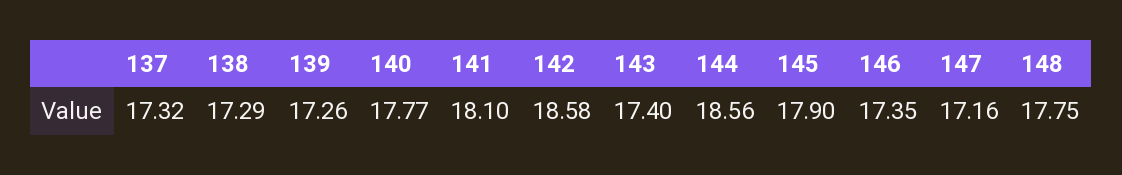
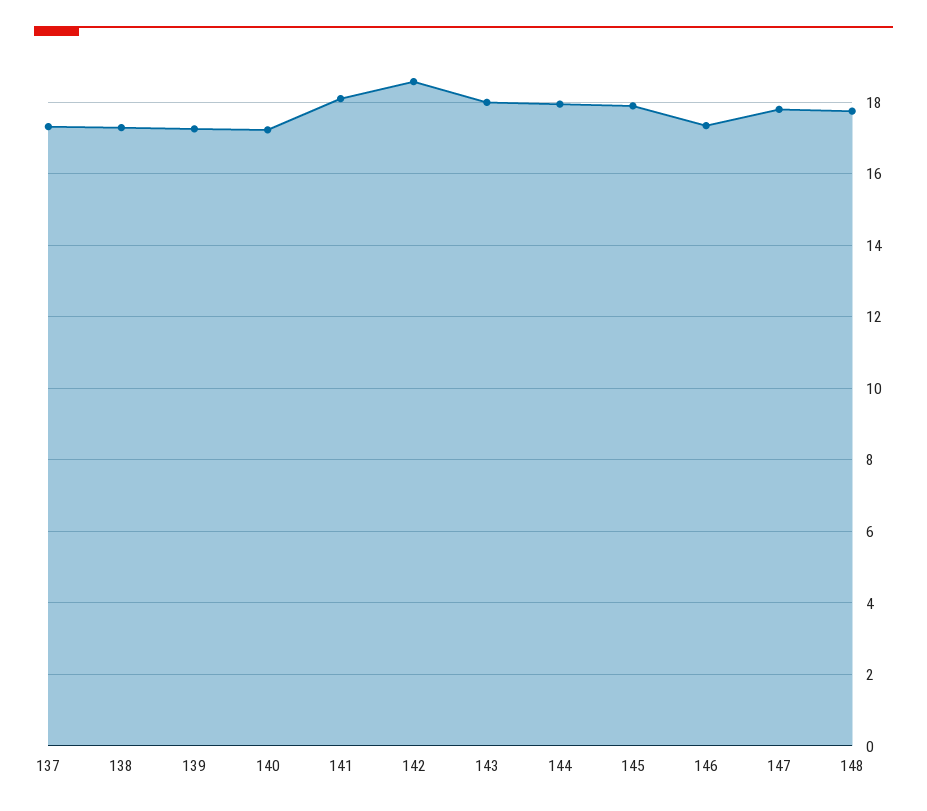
140: 17.77 -> 17.2
143: 17.4 -> 18
144: 18.56 -> 18
147: 17.16 -> 17.8

